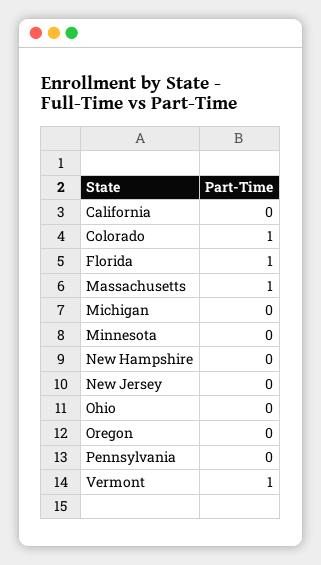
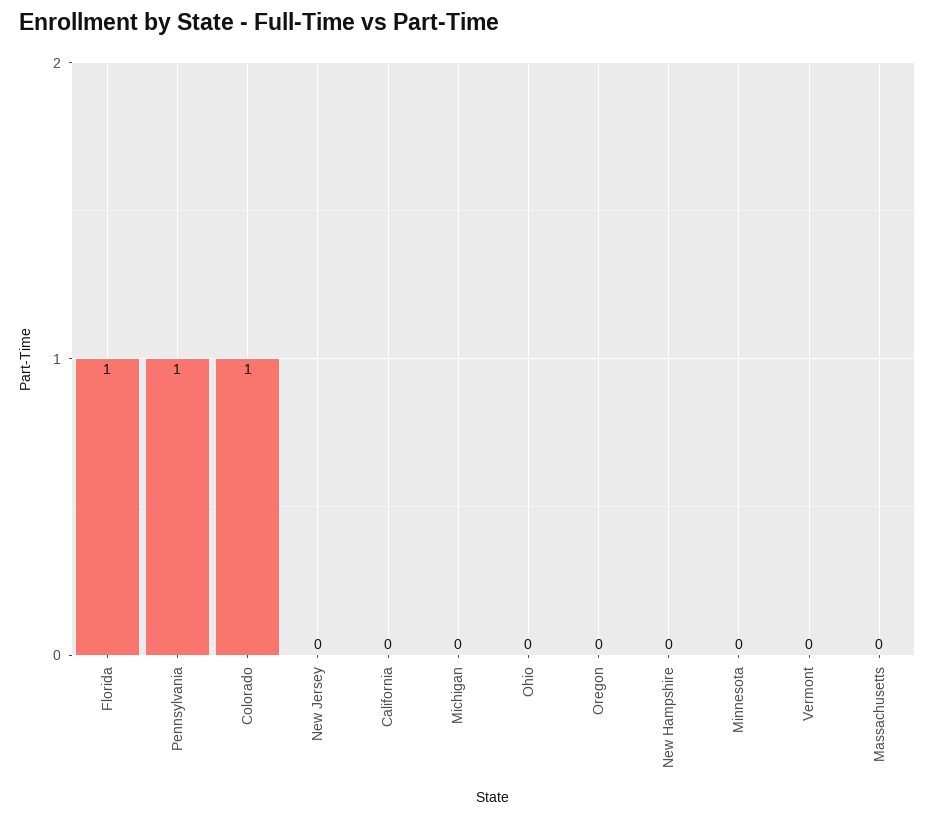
Massachusetts: 1 -> 0
Pennsylvania: 0 -> 1
Vermont: 1 -> 0

